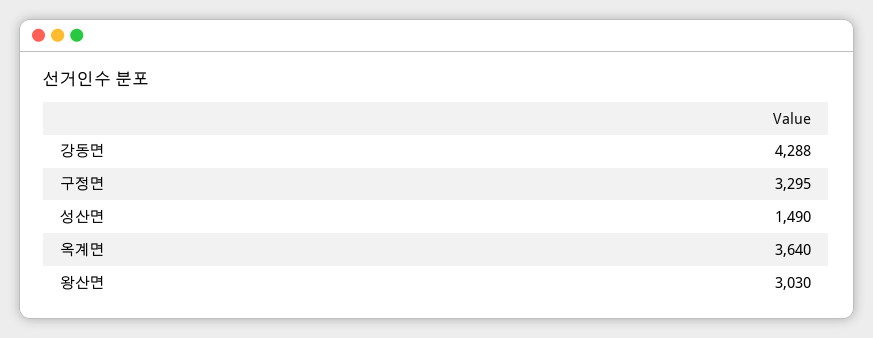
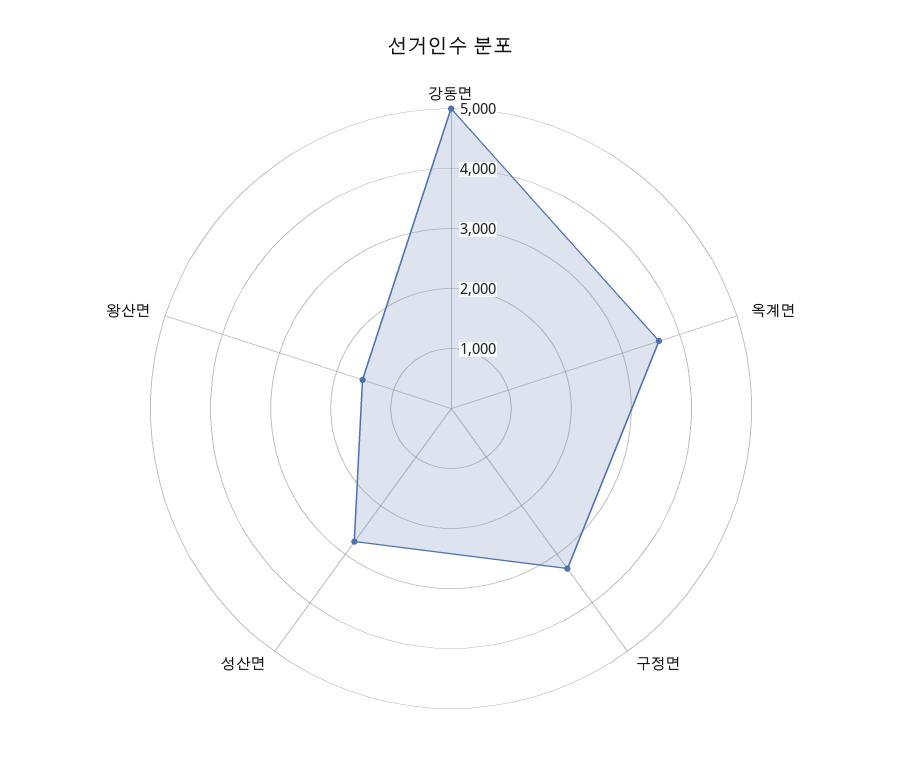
강동면: 4288 -> 5000
성산면: 1490 -> 2800
왕산면: 3030 -> 1600

